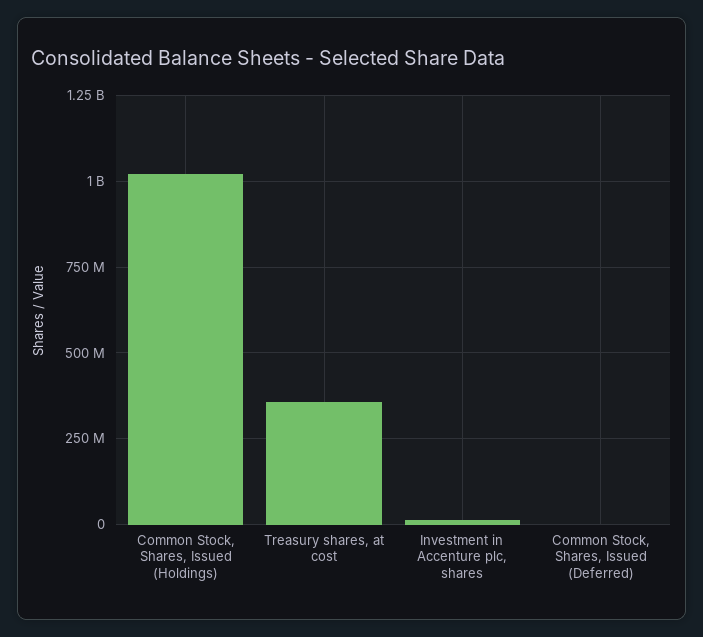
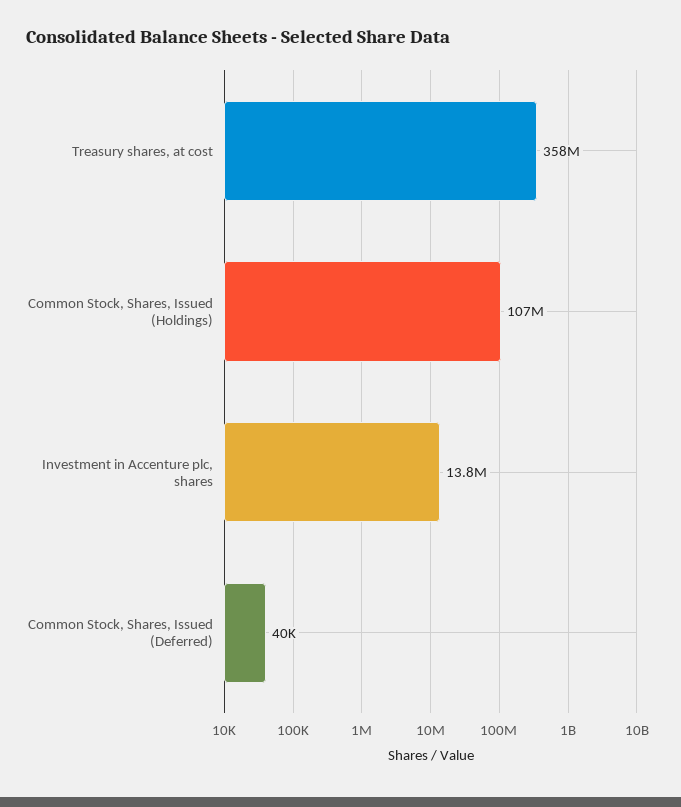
Common Stock, Shares, Issued (Holdings): 1025000000 -> 107000000

